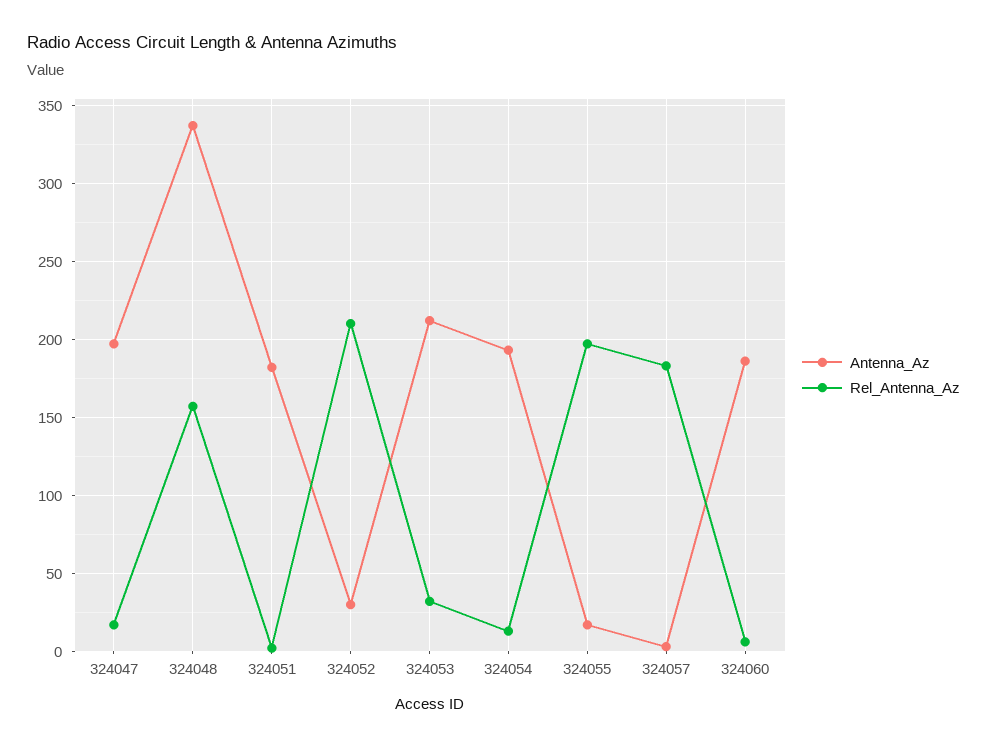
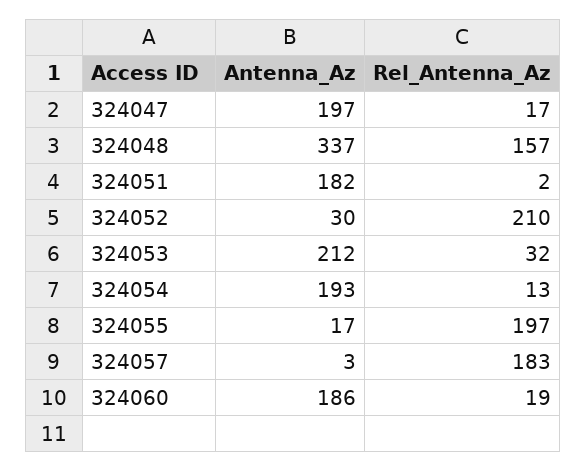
Rel_Antenna_Az, 324060: 5 -> 19

